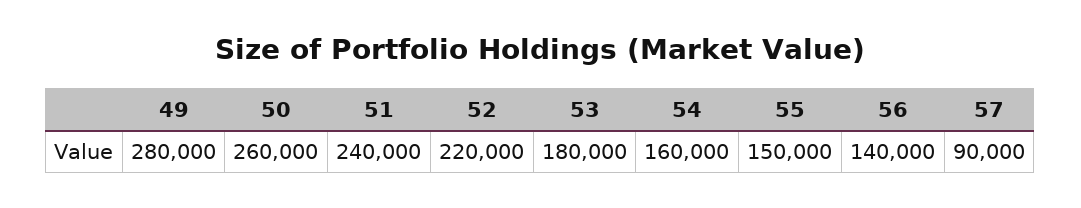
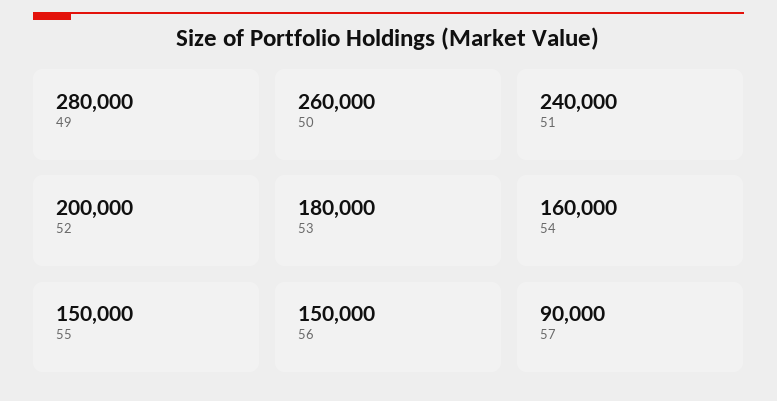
52: 220000 -> 200000
56: 140000 -> 150000

